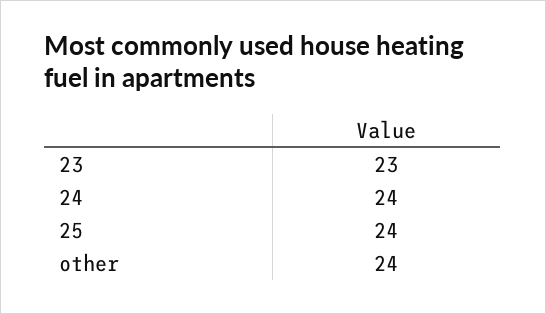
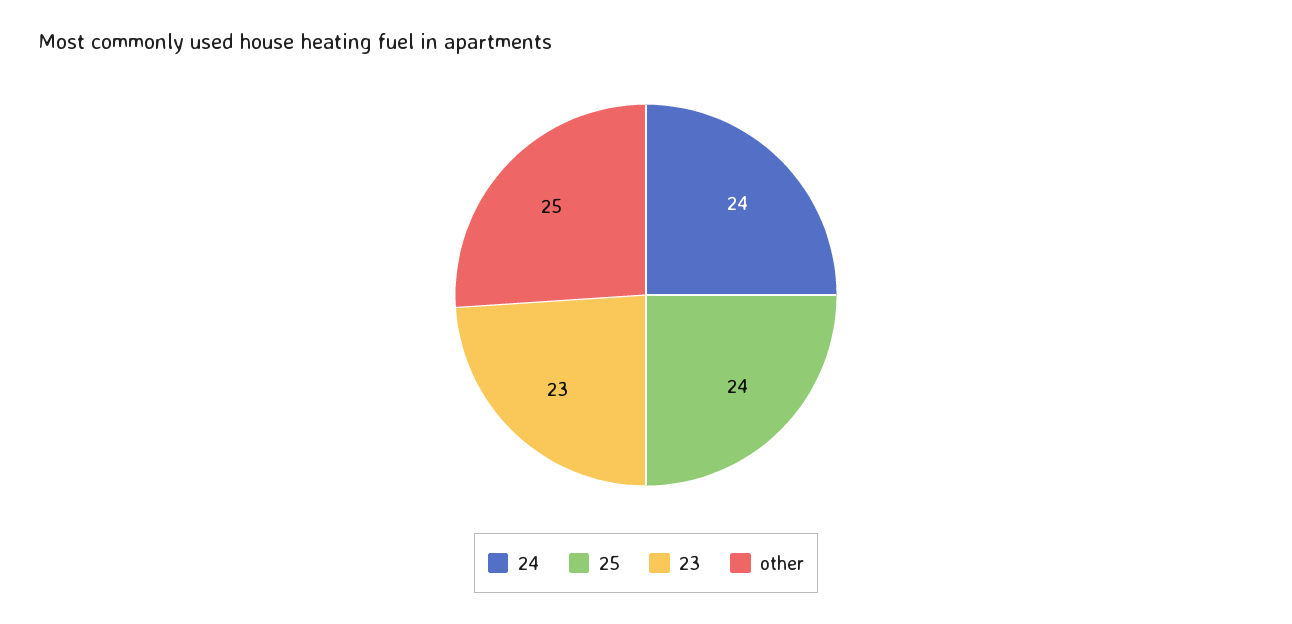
other: 24 -> 25

